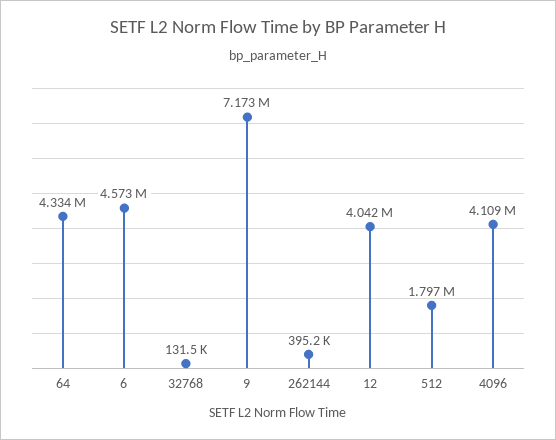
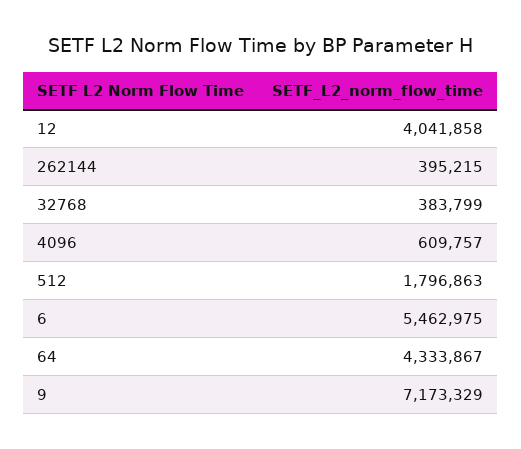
6: 4573000 -> 5462975
32768: 131500 -> 383799
4096: 4109000 -> 609757

